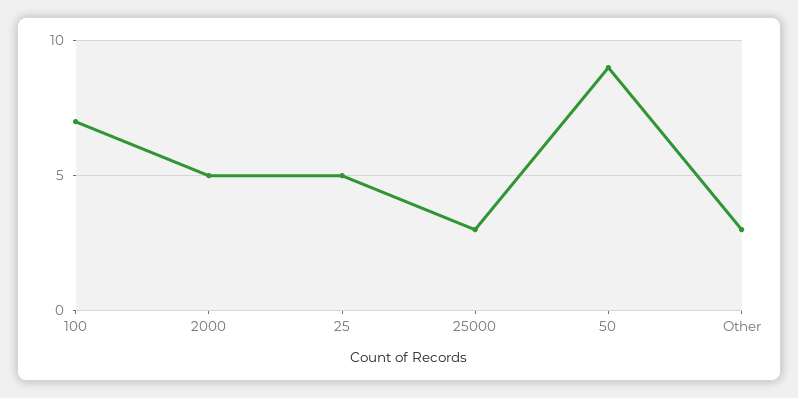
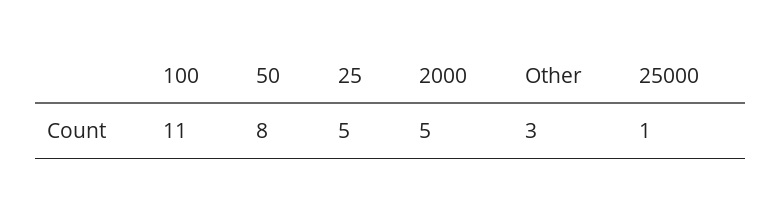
100: 7 -> 11
25000: 3 -> 1
50: 9 -> 8

